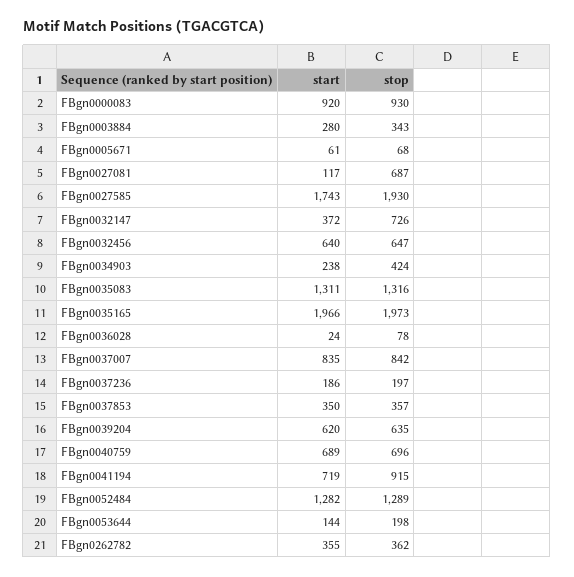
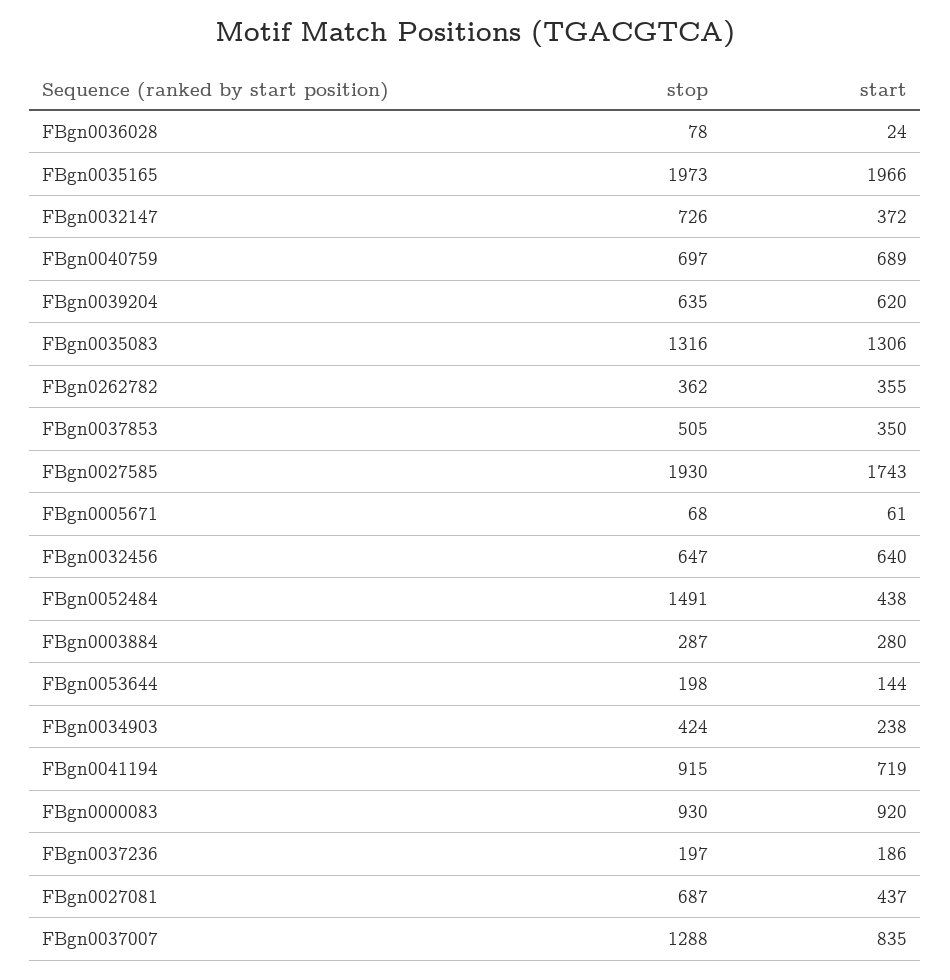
stop, FBgn0003884: 343 -> 287
start, FBgn0027081: 117 -> 437
start, FBgn0035083: 1311 -> 1306
stop, FBgn0037007: 842 -> 1288
stop, FBgn0037853: 357 -> 505
stop, FBgn0040759: 696 -> 697
start, FBgn0052484: 1282 -> 438
stop, FBgn0052484: 1289 -> 1491

